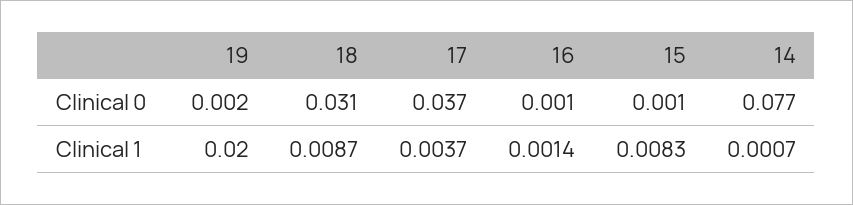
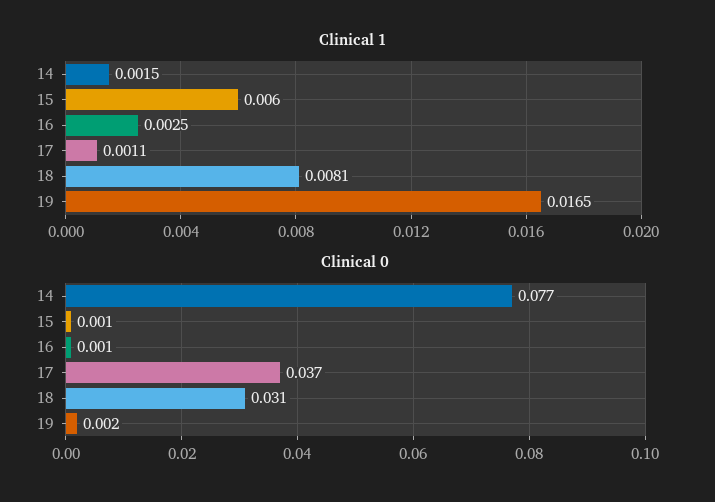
Clinical 1, 19: 0.02 -> 0.0165
Clinical 1, 18: 0.0087 -> 0.0081
Clinical 1, 17: 0.0037 -> 0.0011
Clinical 1, 16: 0.0014 -> 0.0025
Clinical 1, 15: 0.0083 -> 0.006
Clinical 1, 14: 0.0007 -> 0.0015

